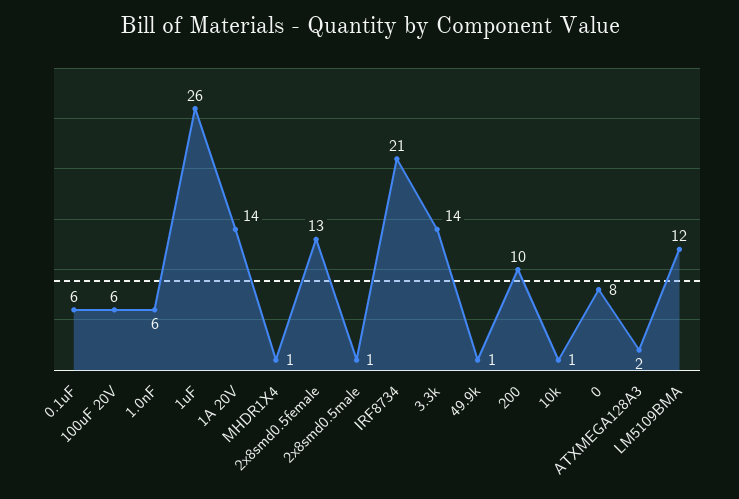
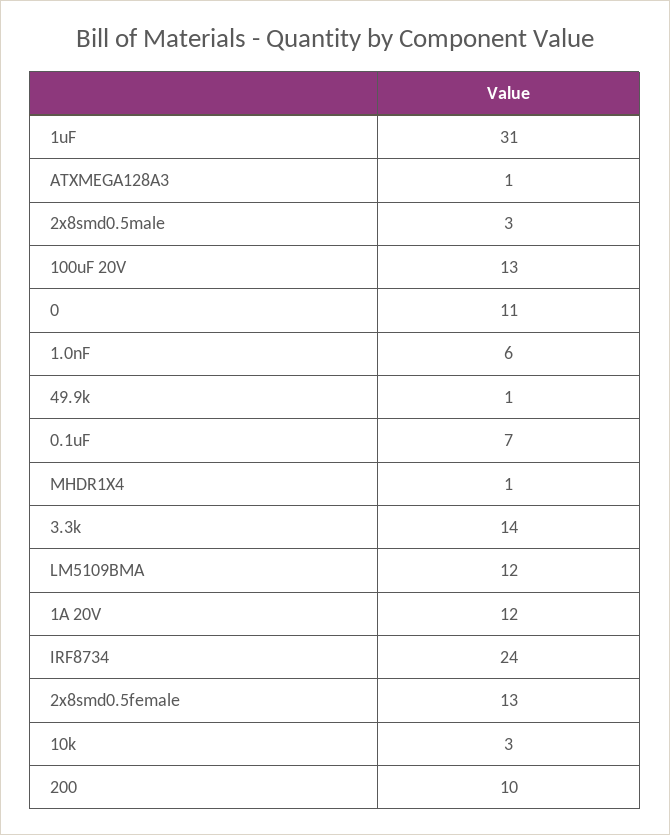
0.1uF: 6 -> 7
100uF 20V: 6 -> 13
1uF: 26 -> 31
1A 20V: 14 -> 12
2x8smd0.5male: 1 -> 3
IRF8734: 21 -> 24
10k: 1 -> 3
0: 8 -> 11
ATXMEGA128A3: 2 -> 1

